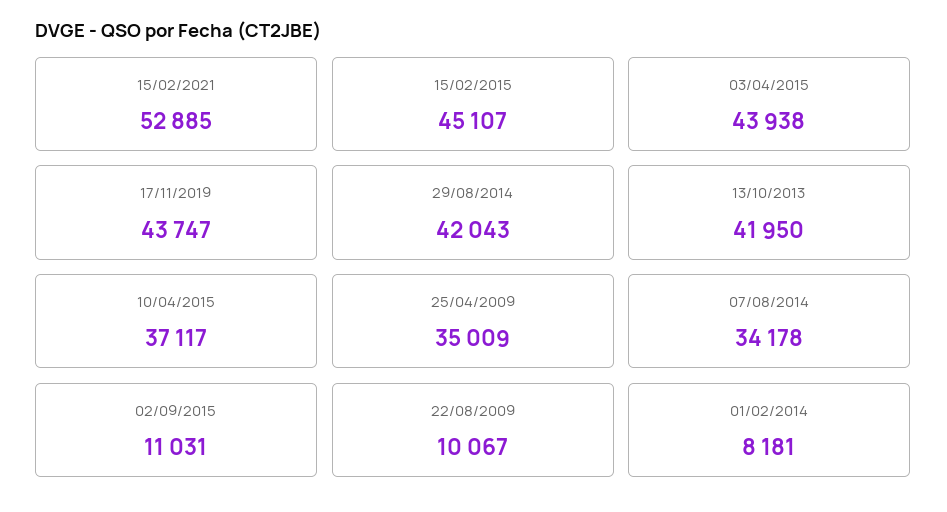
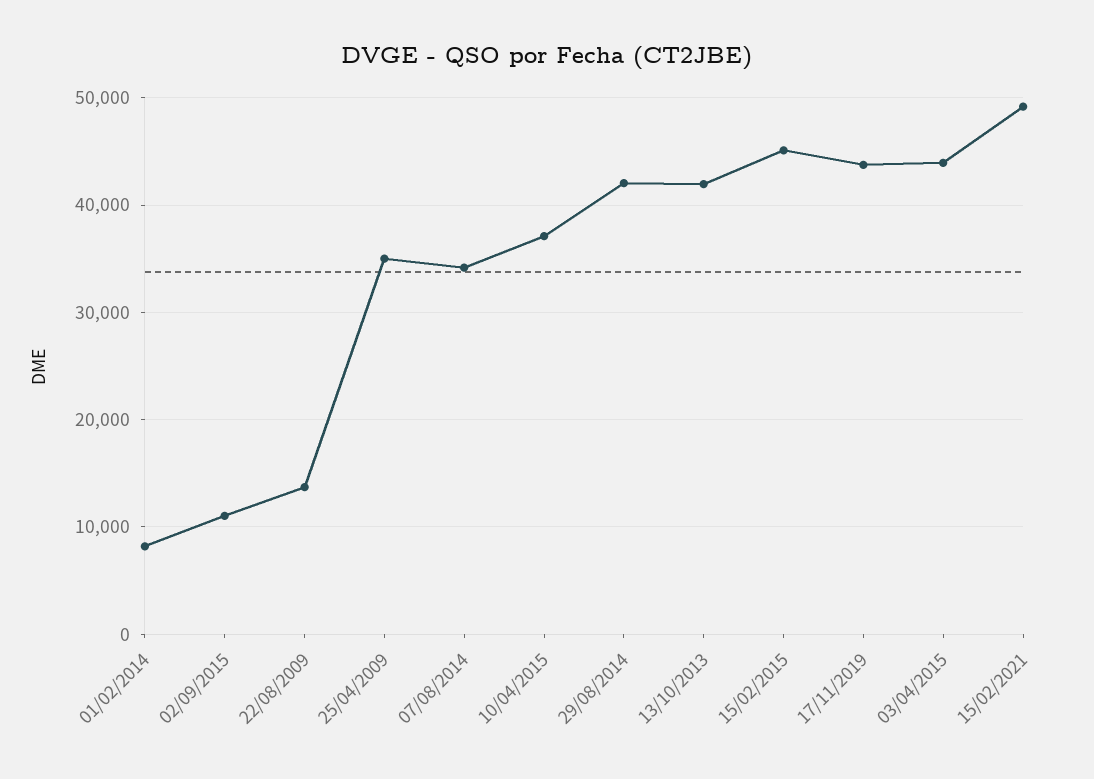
15/02/2021: 52885 -> 49000
22/08/2009: 10067 -> 14000

